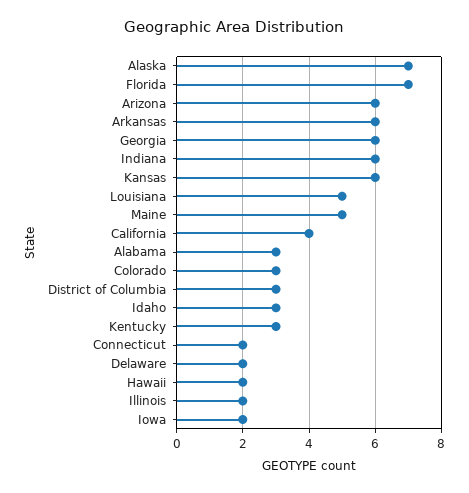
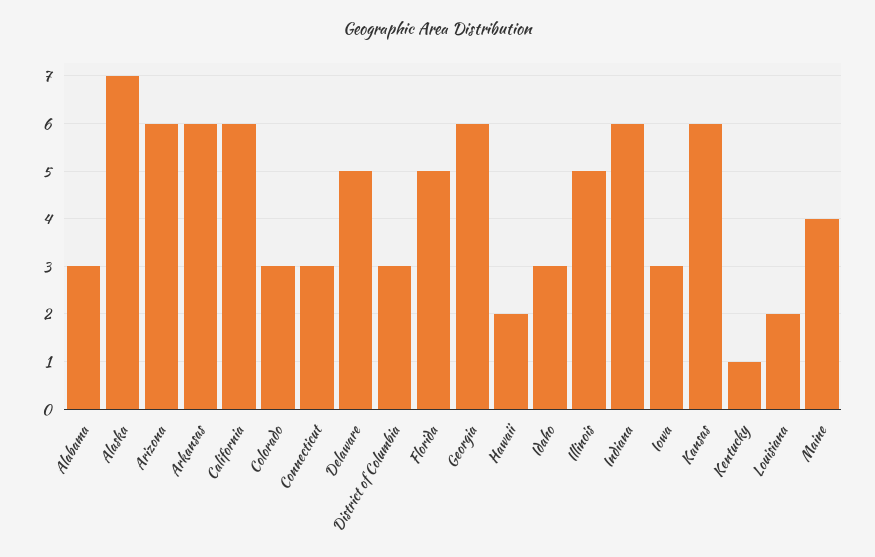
Florida: 7 -> 5
Louisiana: 5 -> 2
Maine: 5 -> 4
California: 4 -> 6
Kentucky: 3 -> 1
Connecticut: 2 -> 3
Delaware: 2 -> 5
Illinois: 2 -> 5
Iowa: 2 -> 3

